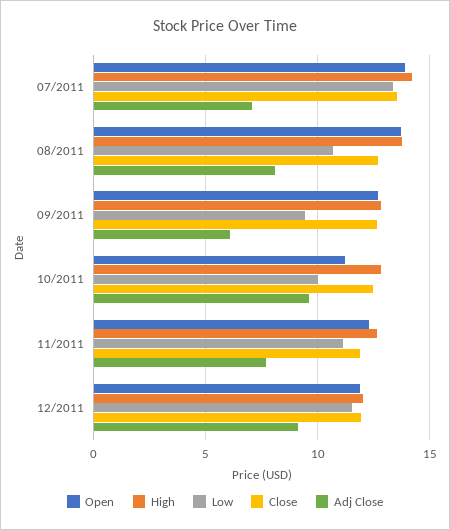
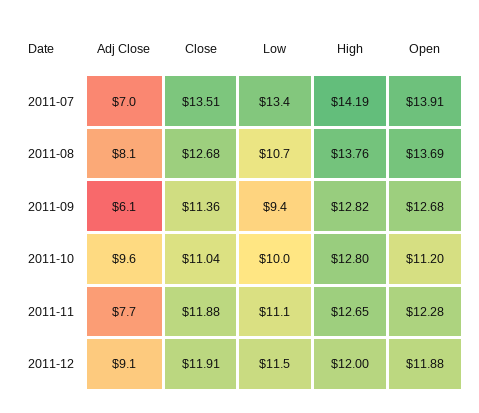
Close, 09/2011: 12.5 -> 11.36
Close, 10/2011: 12.5 -> 11.04

